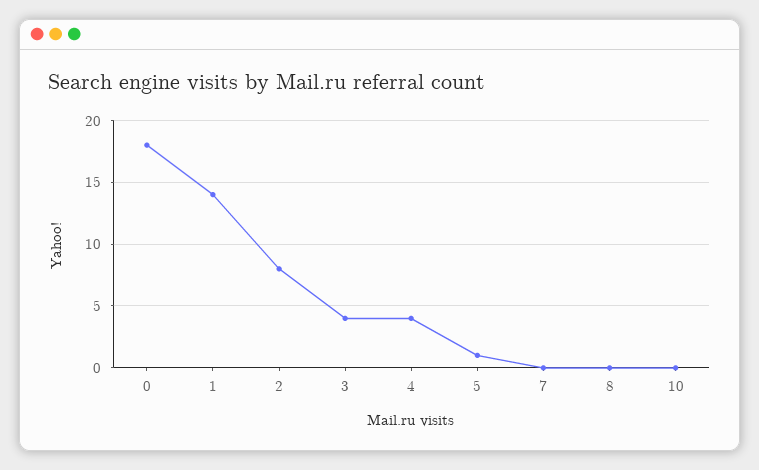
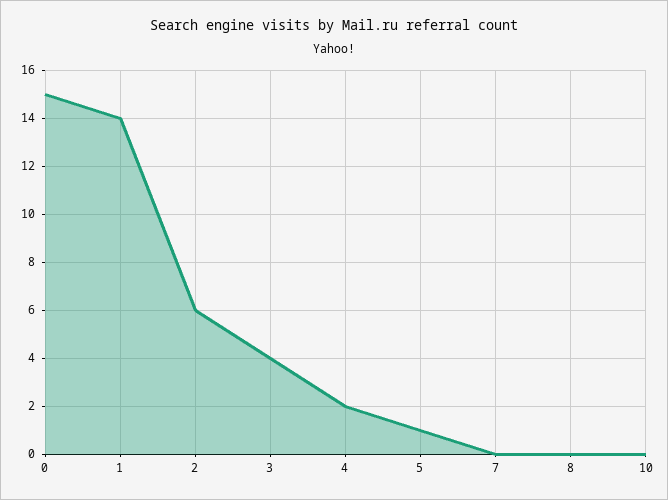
0: 18 -> 15
2: 8 -> 6
4: 4 -> 2

